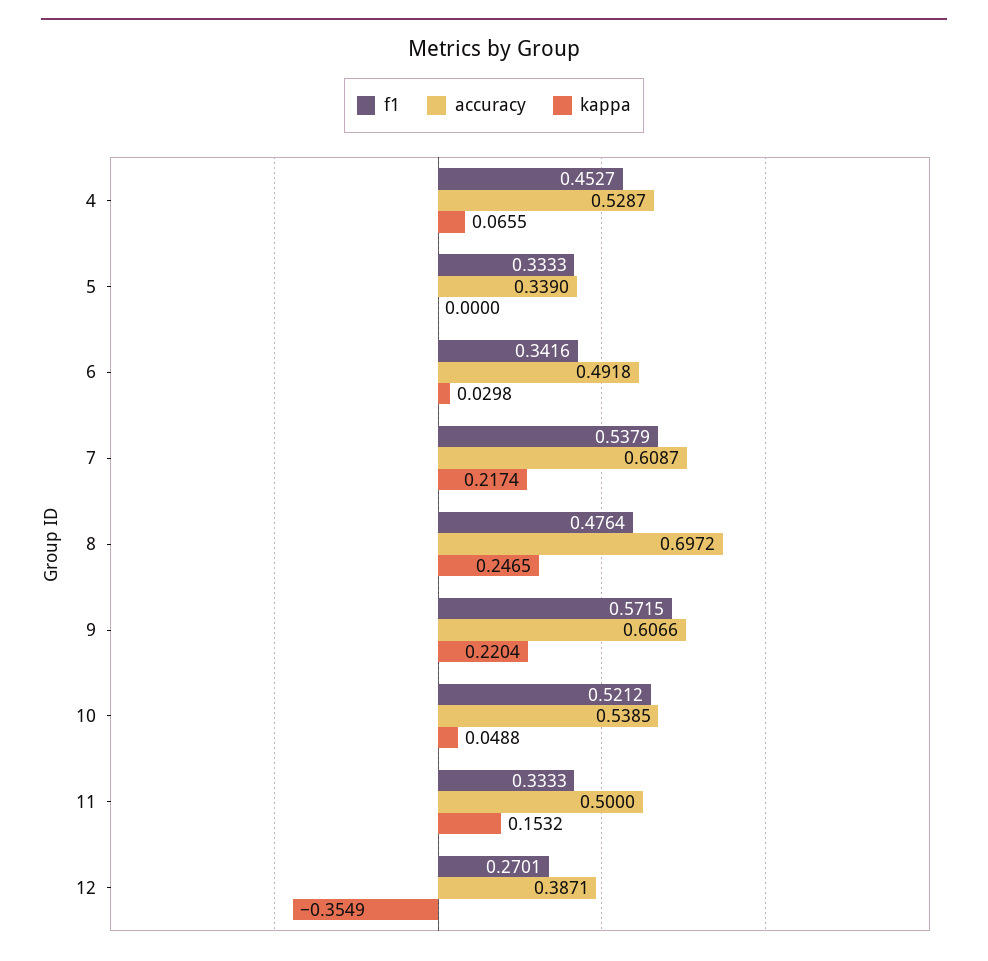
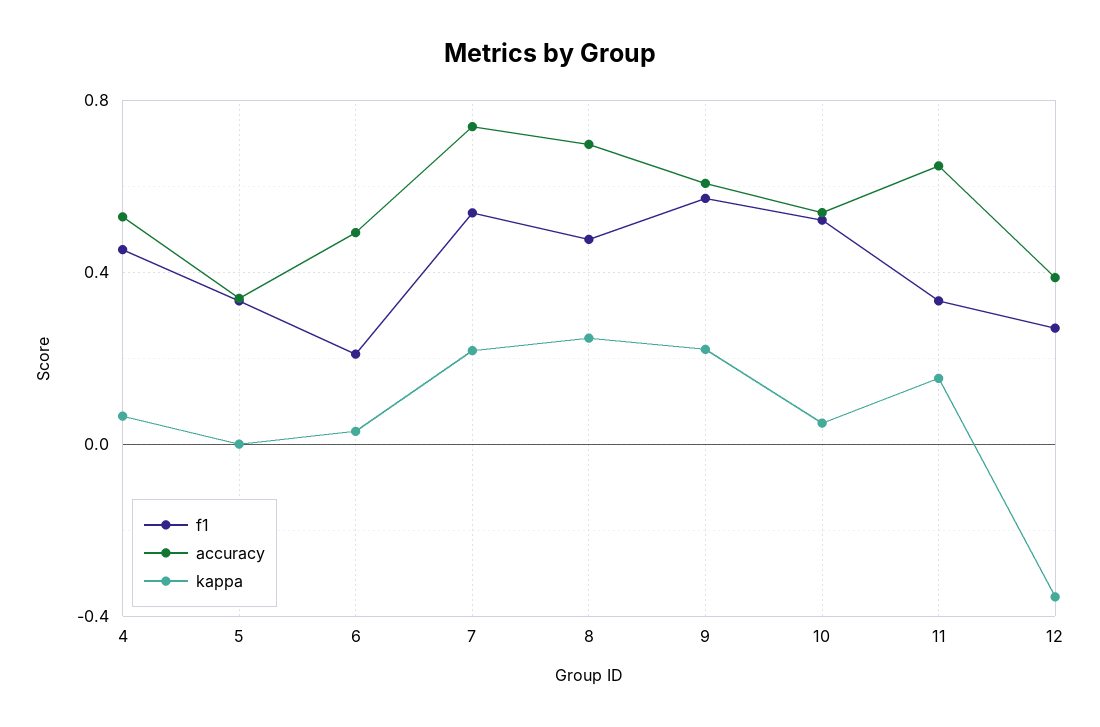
f1, 6: 0.3416 -> 0.2
accuracy, 7: 0.6087 -> 0.75
accuracy, 11: 0.5 -> 0.65

